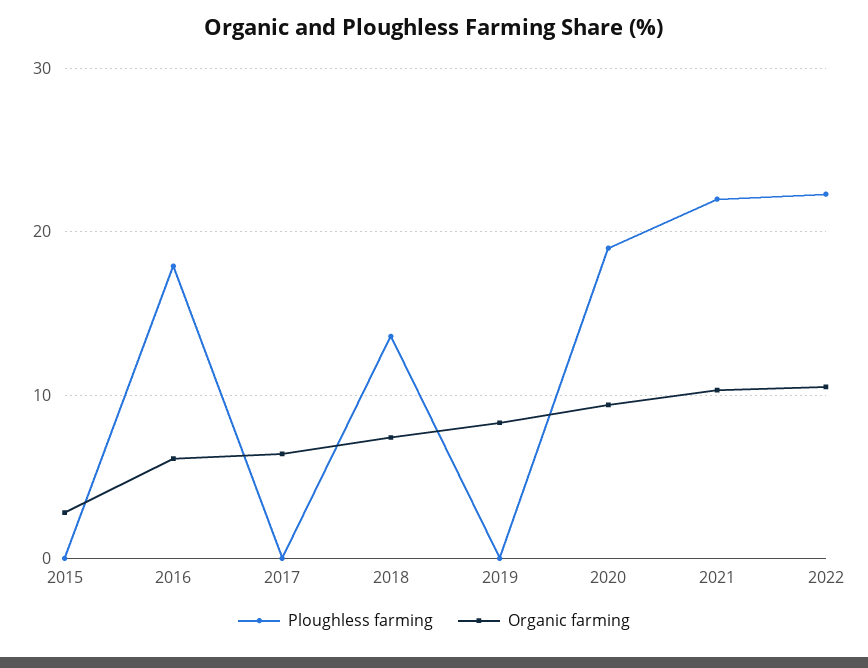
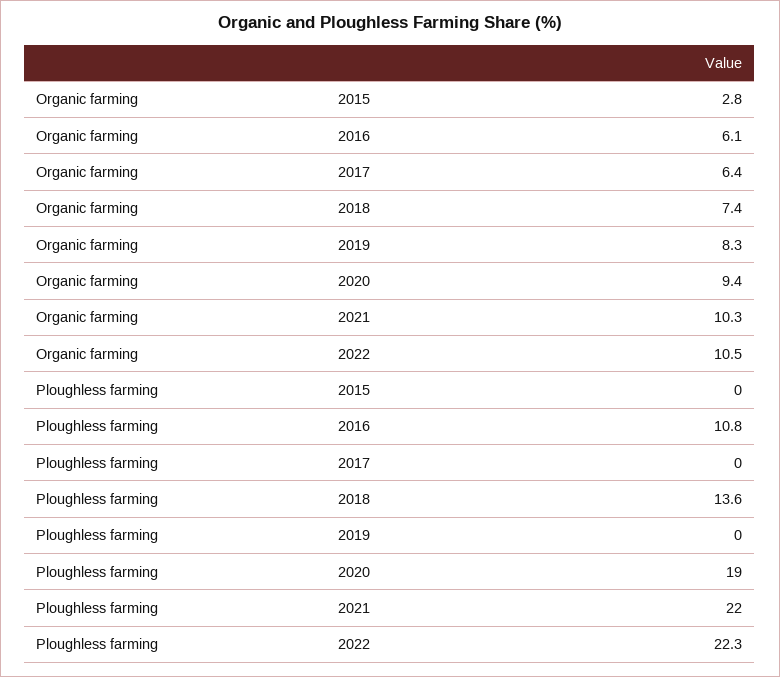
Ploughless farming, 2016: 18 -> 10.8

